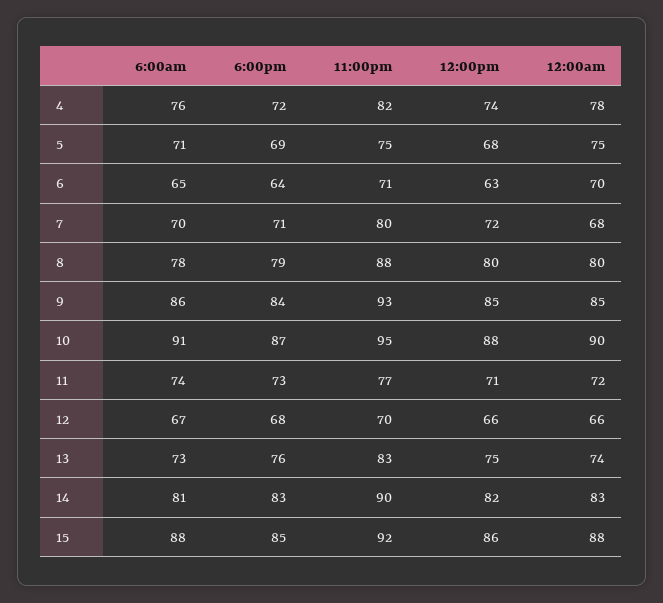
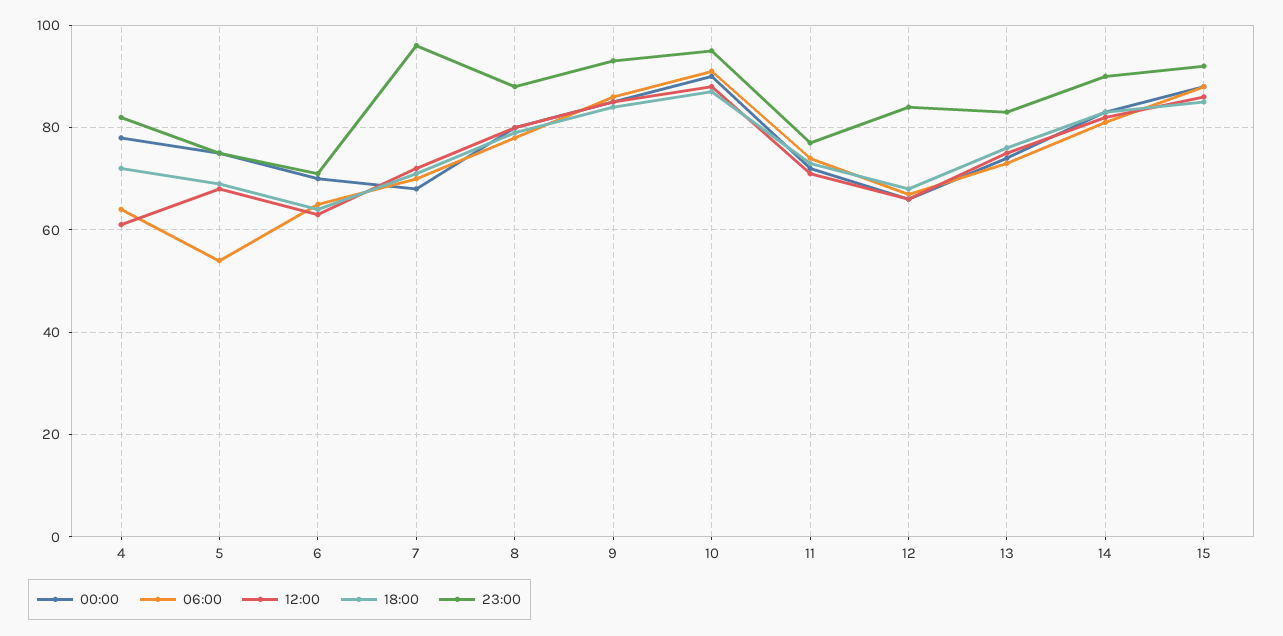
6:00am, 4: 76 -> 65
12:00pm, 4: 74 -> 60
6:00am, 5: 71 -> 55
11:00pm, 7: 80 -> 95
11:00pm, 12: 70 -> 85

